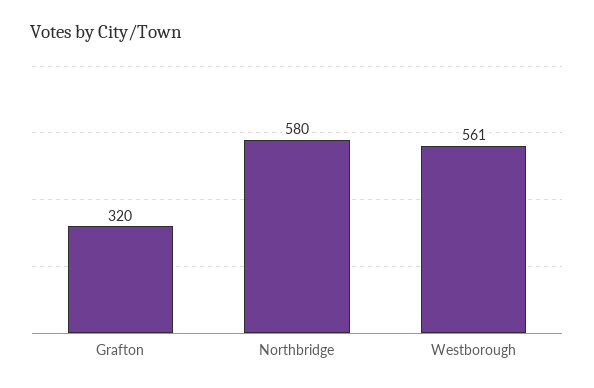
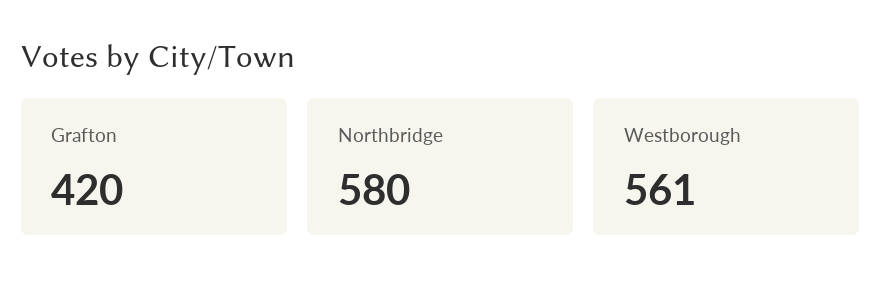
Grafton: 320 -> 420

